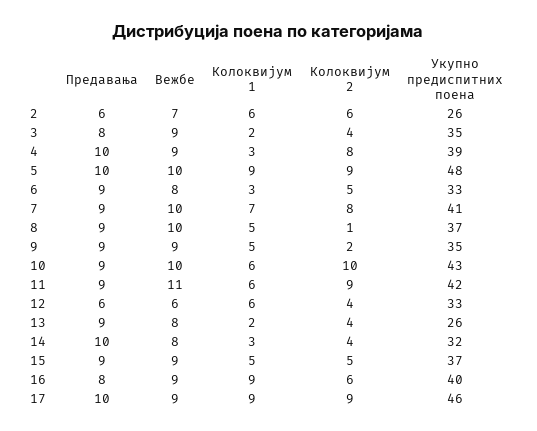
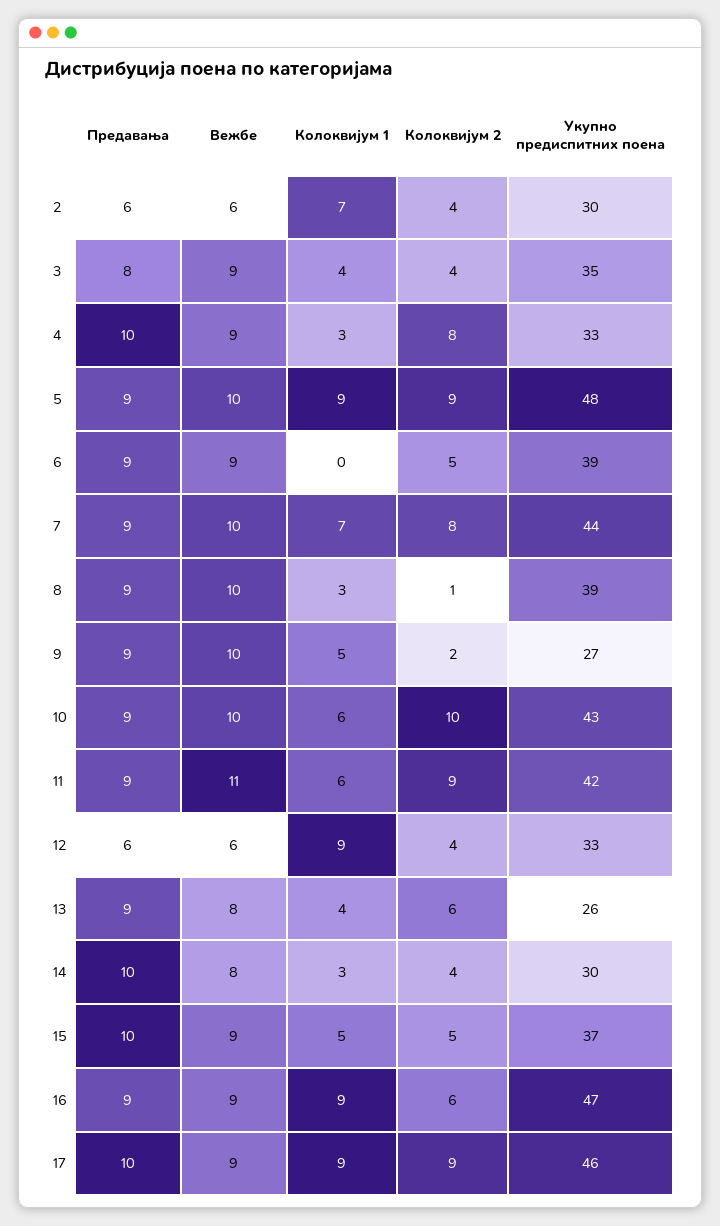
Вежбе, 2: 7 -> 6
Колоквијум 1, 2: 6 -> 7
Колоквијум 2, 2: 6 -> 4
Укупно предиспитних поена, 2: 26 -> 30
Колоквијум 1, 3: 2 -> 4
Укупно предиспитних поена, 4: 39 -> 33
Предавања, 5: 10 -> 9
Вежбе, 6: 8 -> 9
Колоквијум 1, 6: 3 -> 0
Укупно предиспитних поена, 6: 33 -> 39
Укупно предиспитних поена, 7: 41 -> 44
Колоквијум 1, 8: 5 -> 3
Укупно предиспитних поена, 8: 37 -> 39
Вежбе, 9: 9 -> 10
Укупно предиспитних поена, 9: 35 -> 27
Колоквијум 1, 12: 6 -> 9
Колоквијум 1, 13: 2 -> 4
Колоквијум 2, 13: 4 -> 6
Укупно предиспитних поена, 14: 32 -> 30
Предавања, 15: 9 -> 10
Предавања, 16: 8 -> 9
Укупно предиспитних поена, 16: 40 -> 47

